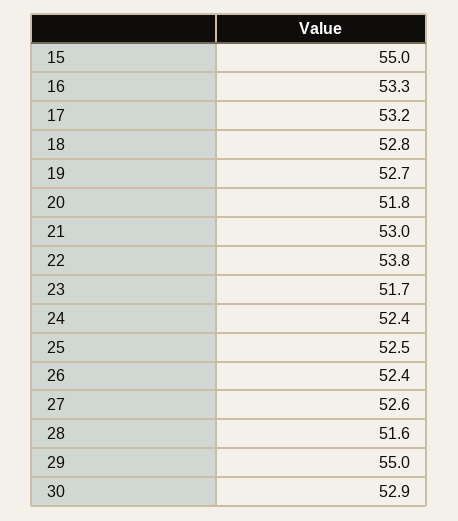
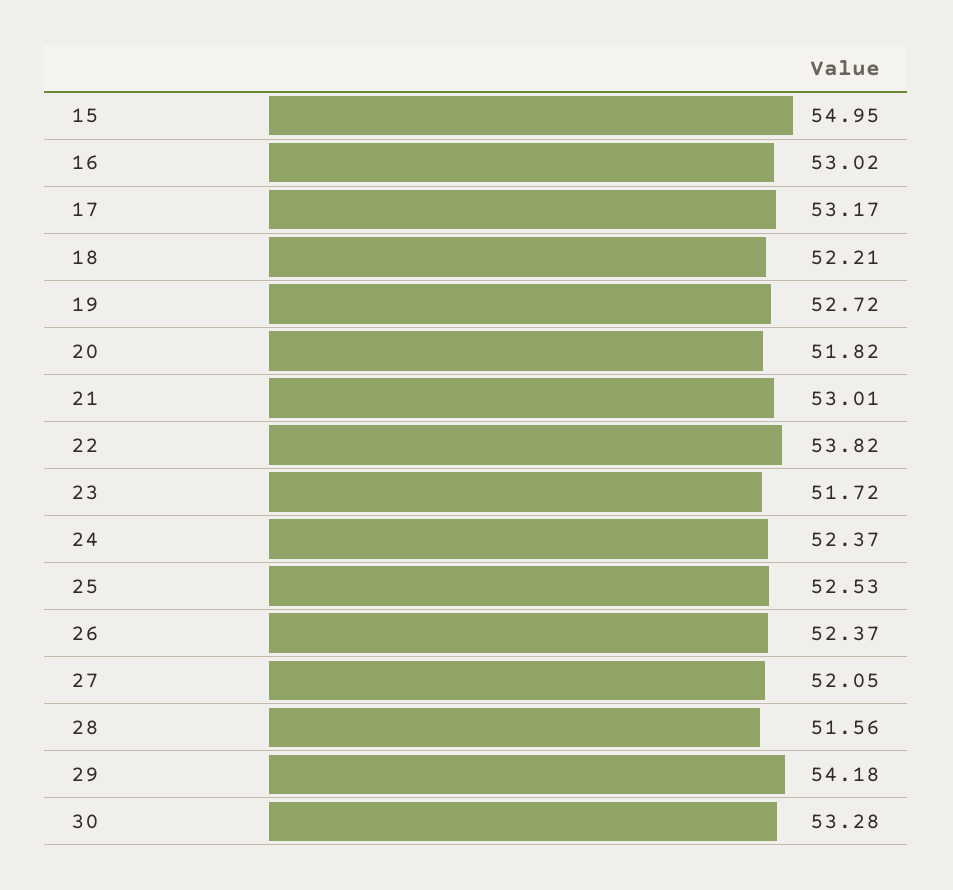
16: 53.3 -> 53.02
18: 52.8 -> 52.21
27: 52.6 -> 52.05
29: 55 -> 54.18
30: 52.9 -> 53.28

